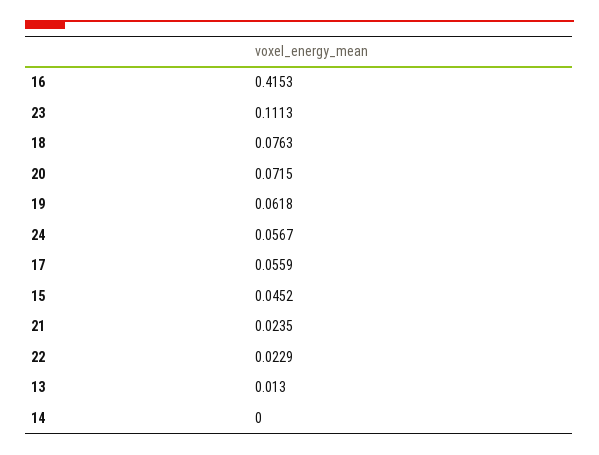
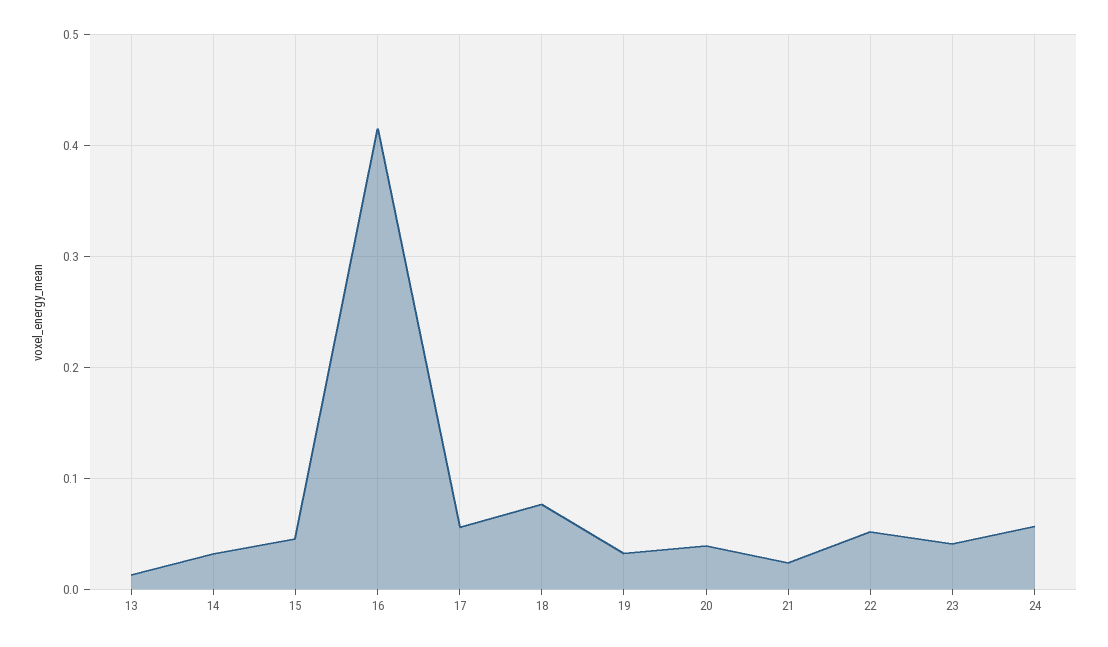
23: 0.1113 -> 0.04
20: 0.0715 -> 0.04
19: 0.0618 -> 0.03
22: 0.0229 -> 0.05
14: 0 -> 0.03

